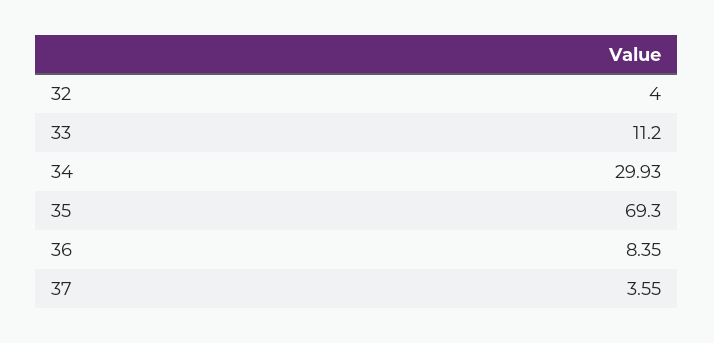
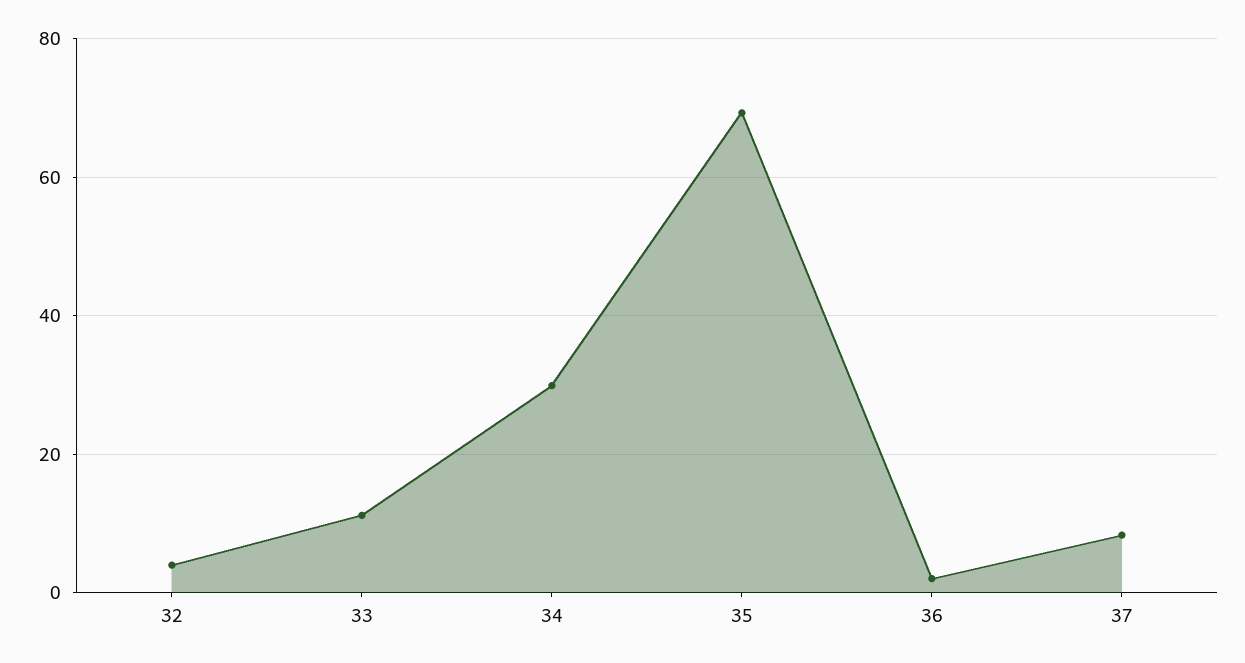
36: 8.35 -> 2
37: 3.55 -> 8

